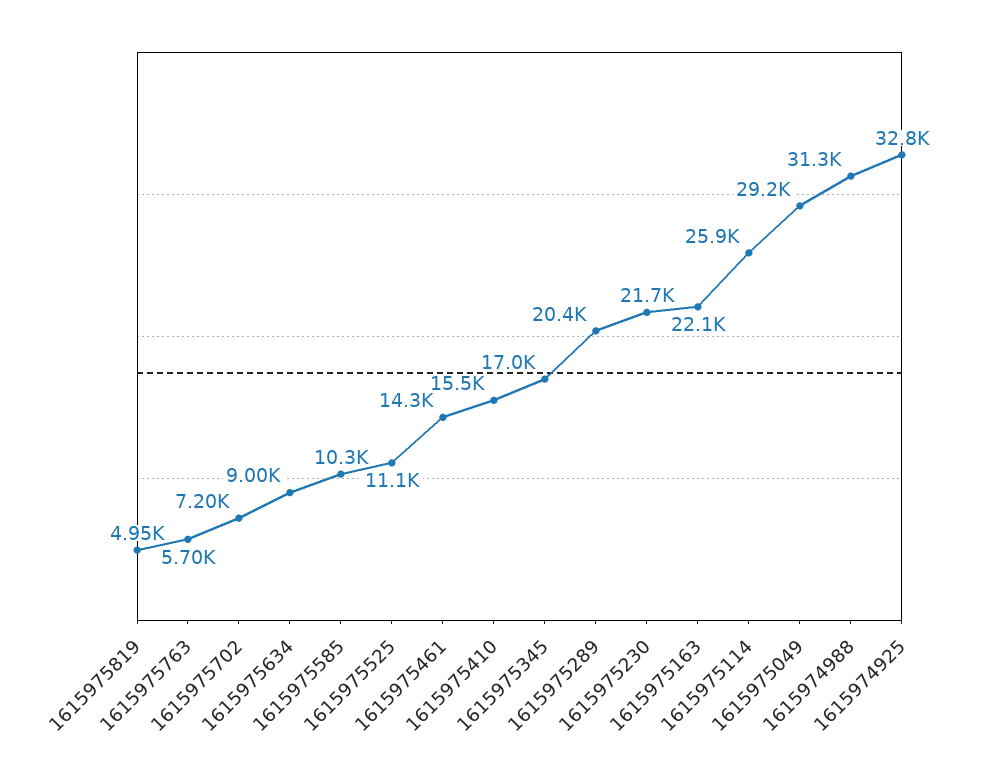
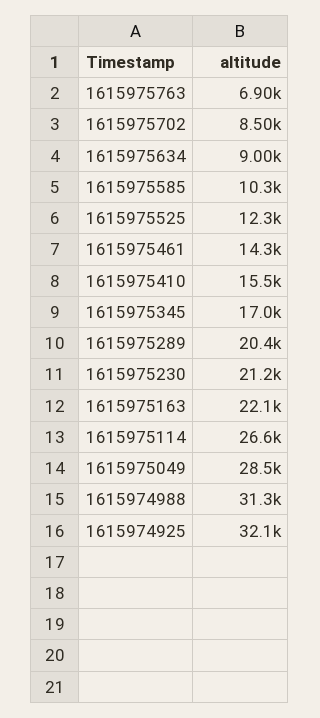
1615975819: 4950 -> none
1615975763: 5700 -> 6900
1615975702: 7200 -> 8500
1615975525: 11100 -> 12300
1615975230: 21700 -> 21200
1615975114: 25900 -> 26600
1615975049: 29200 -> 28500
1615974925: 32800 -> 32100

